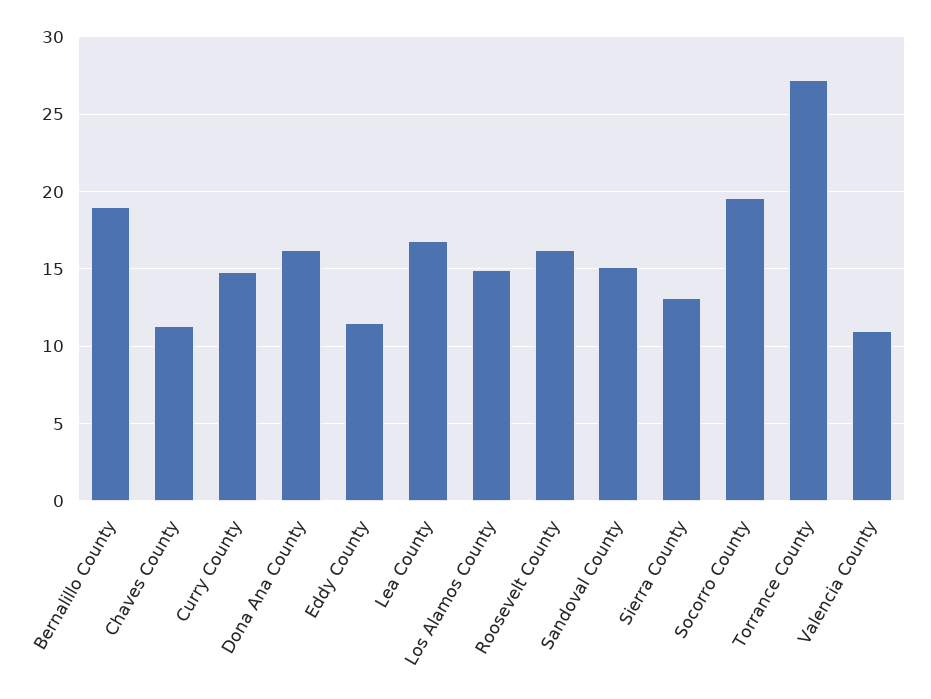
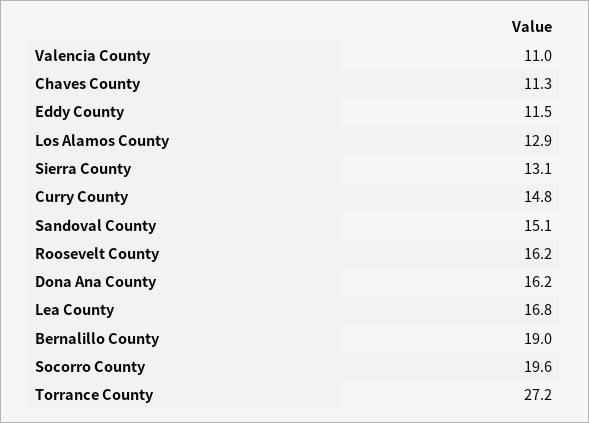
Los Alamos County: 15 -> 12.9

